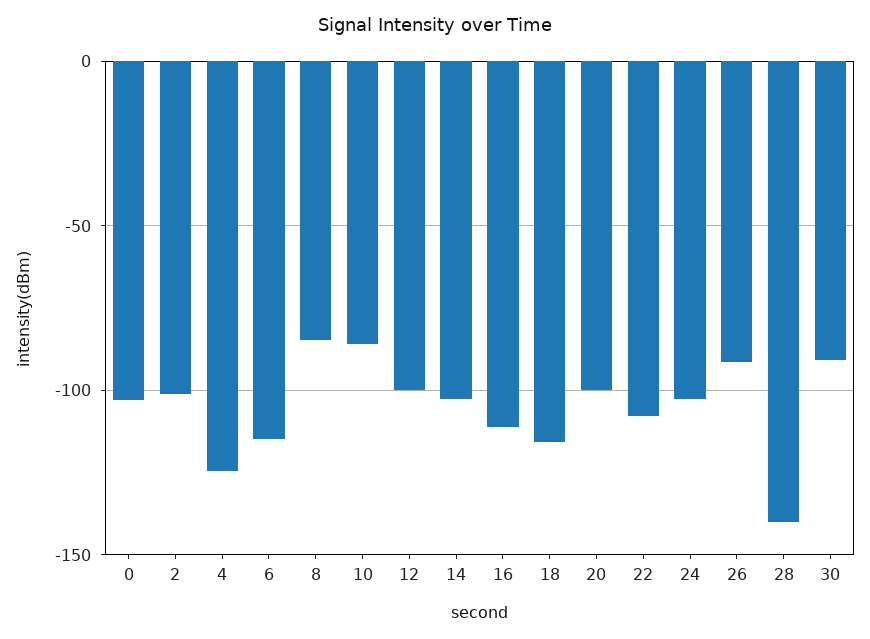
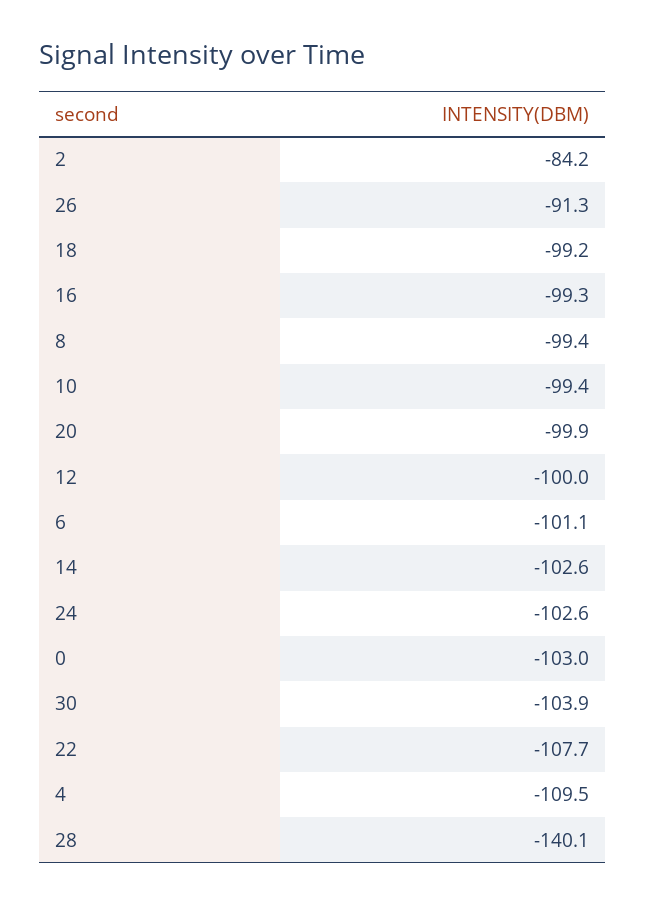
2: -100 -> -84.2
4: -125 -> -109.5
6: -115 -> -101.1
8: -85 -> -99.4
10: -85 -> -99.4
16: -110 -> -99.3
18: -115 -> -99.2
30: -90 -> -103.9

